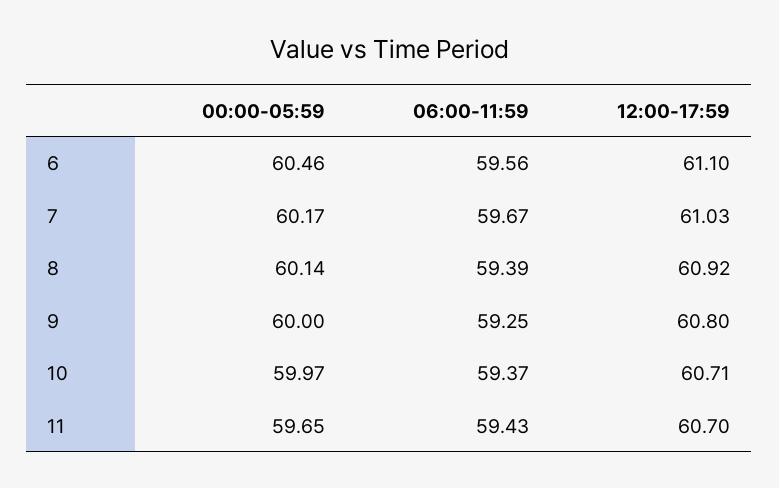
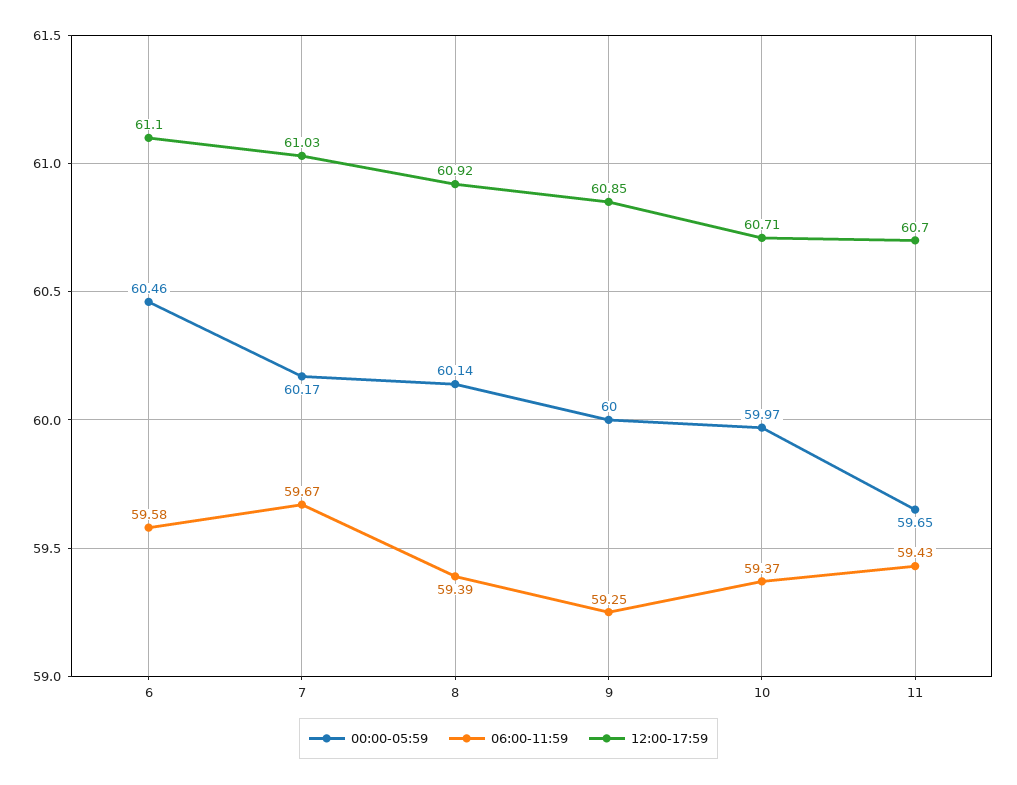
06:00-11:59, 6: 59.56 -> 59.58
12:00-17:59, 9: 60.8 -> 60.85

